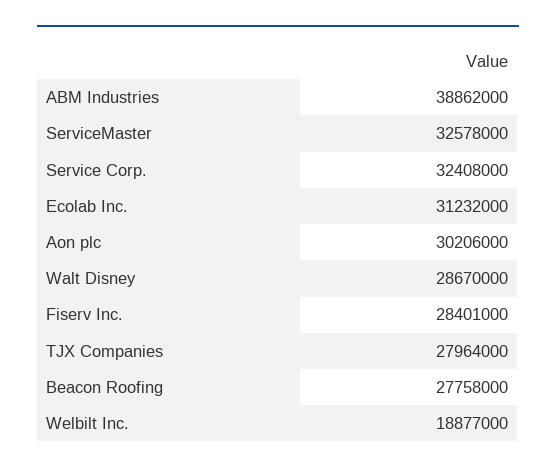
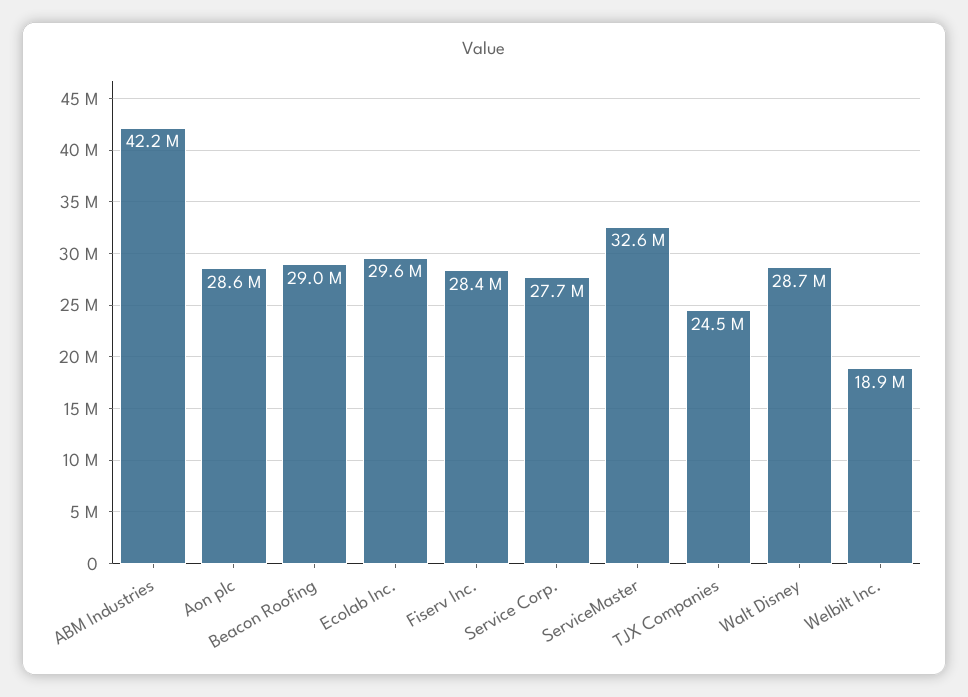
ABM Industries: 38862000 -> 42200000
Service Corp.: 32408000 -> 27700000
Ecolab Inc.: 31232000 -> 29600000
Aon plc: 30206000 -> 28600000
TJX Companies: 27964000 -> 24500000
Beacon Roofing: 27758000 -> 29000000

